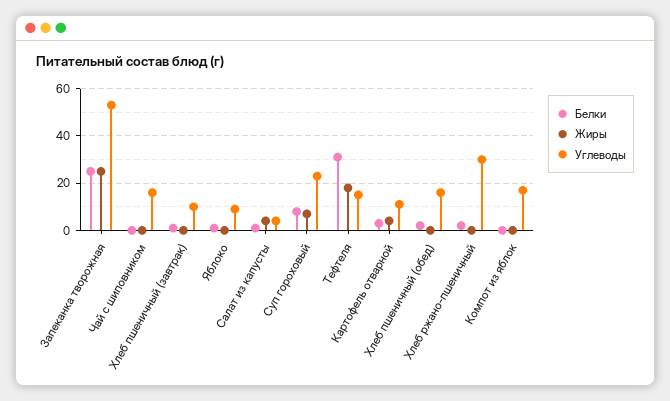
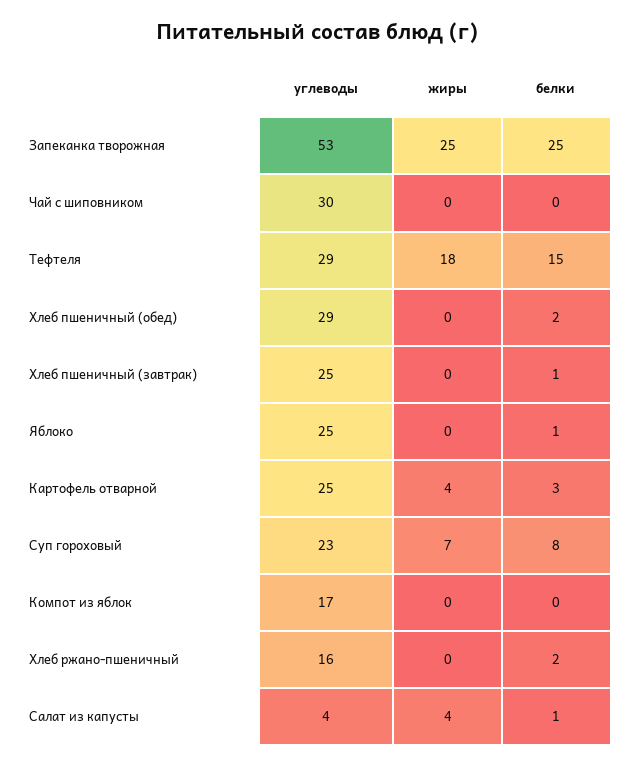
Углеводы, Чай с шиповником: 15 -> 30
Углеводы, Хлеб пшеничный (завтрак): 10 -> 25
Углеводы, Яблоко: 10 -> 25
Белки, Тефтеля: 30 -> 15
Углеводы, Тефтеля: 15 -> 29
Углеводы, Картофель отварной: 10 -> 25
Углеводы, Хлеб пшеничный (обед): 15 -> 29
Углеводы, Хлеб ржано-пшеничный: 30 -> 16

